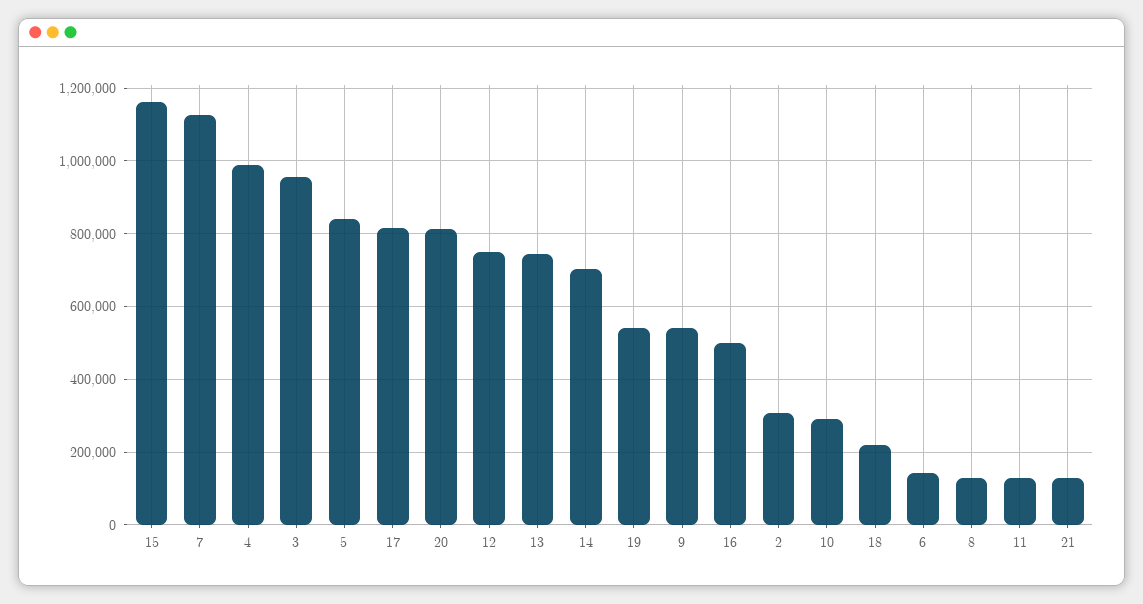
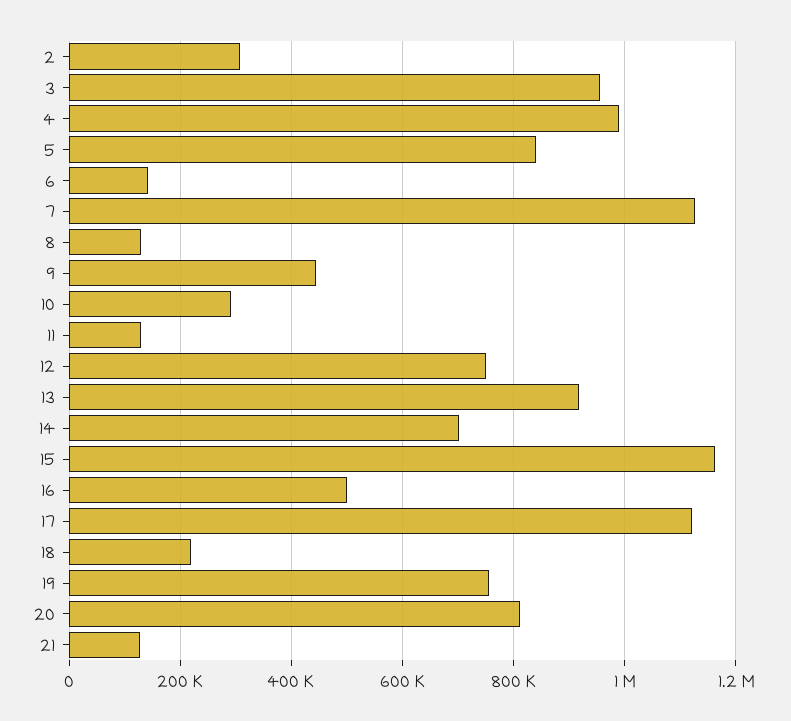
17: 820000 -> 1120000
13: 740000 -> 920000
19: 540000 -> 760000
9: 540000 -> 440000

